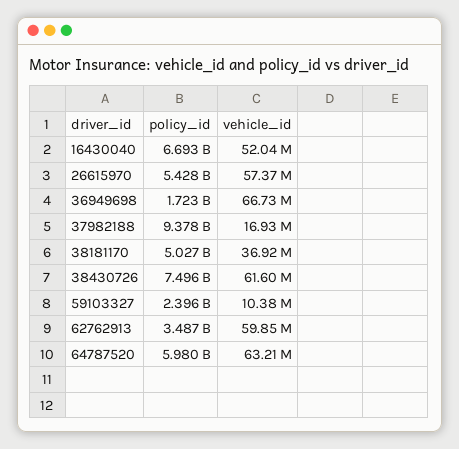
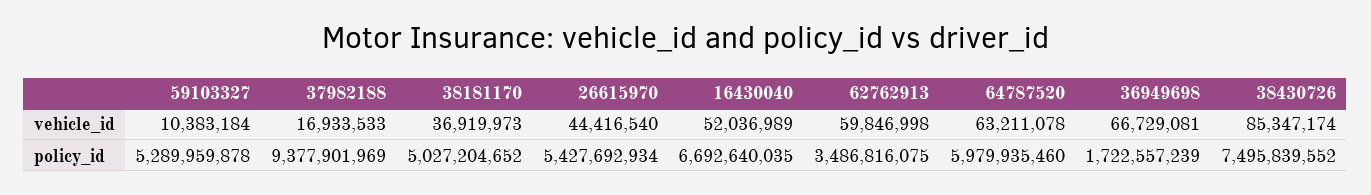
vehicle_id, 26615970: 57370000 -> 44416540
vehicle_id, 38430726: 61600000 -> 85347174
policy_id, 59103327: 2396000000 -> 5289959878

